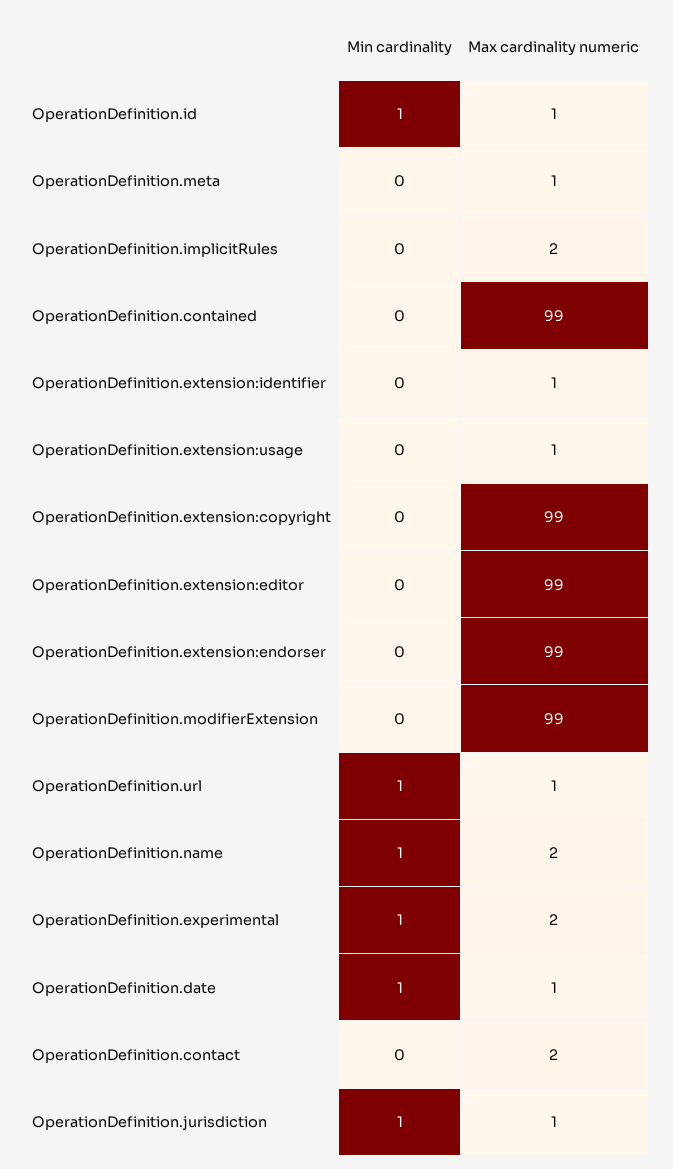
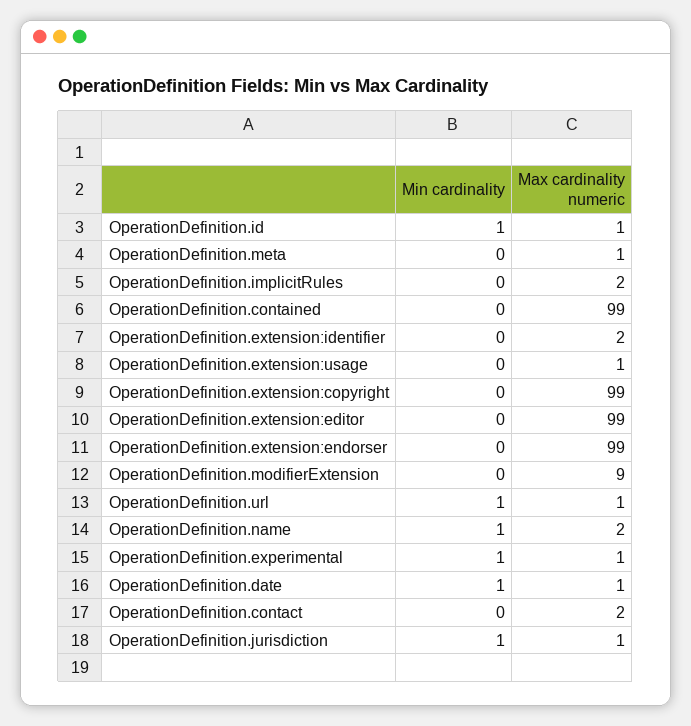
Max cardinality numeric, OperationDefinition.extension:identifier: 1 -> 2
Max cardinality numeric, OperationDefinition.modifierExtension: 99 -> 9
Max cardinality numeric, OperationDefinition.experimental: 2 -> 1

